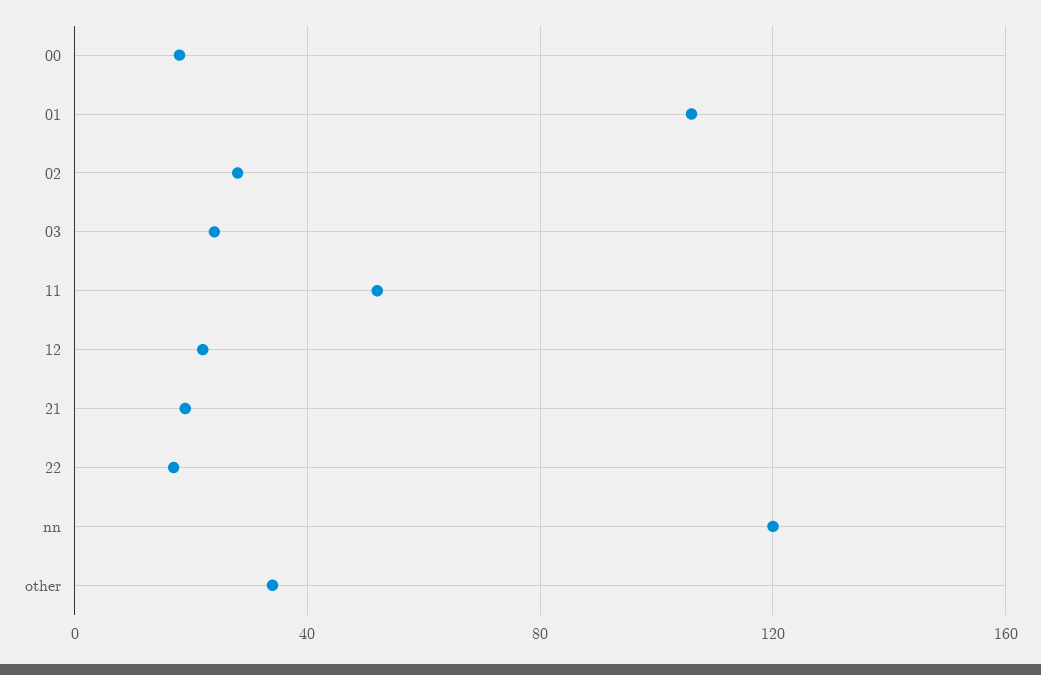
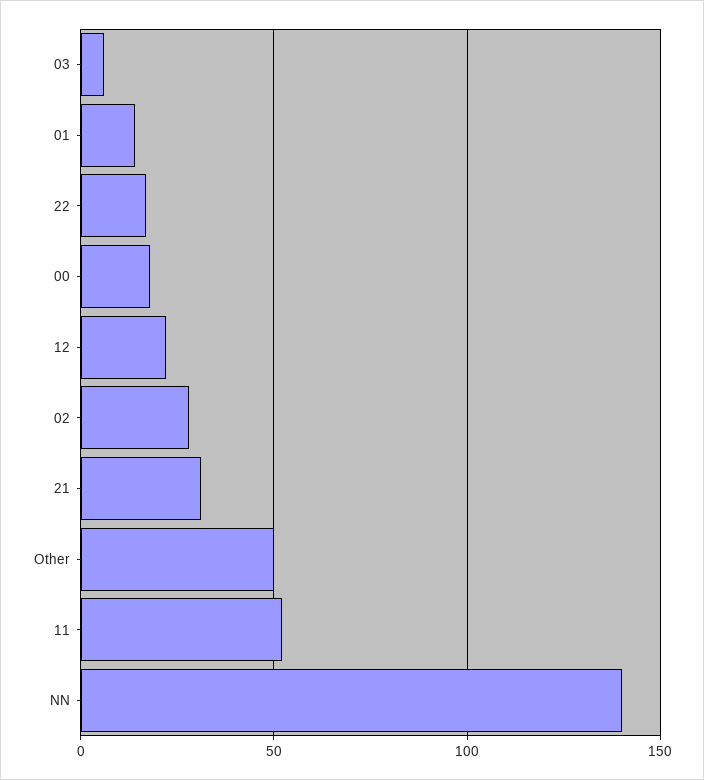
01: 105 -> 15
03: 25 -> 5
21: 20 -> 30
nn: 120 -> 140
other: 35 -> 50

